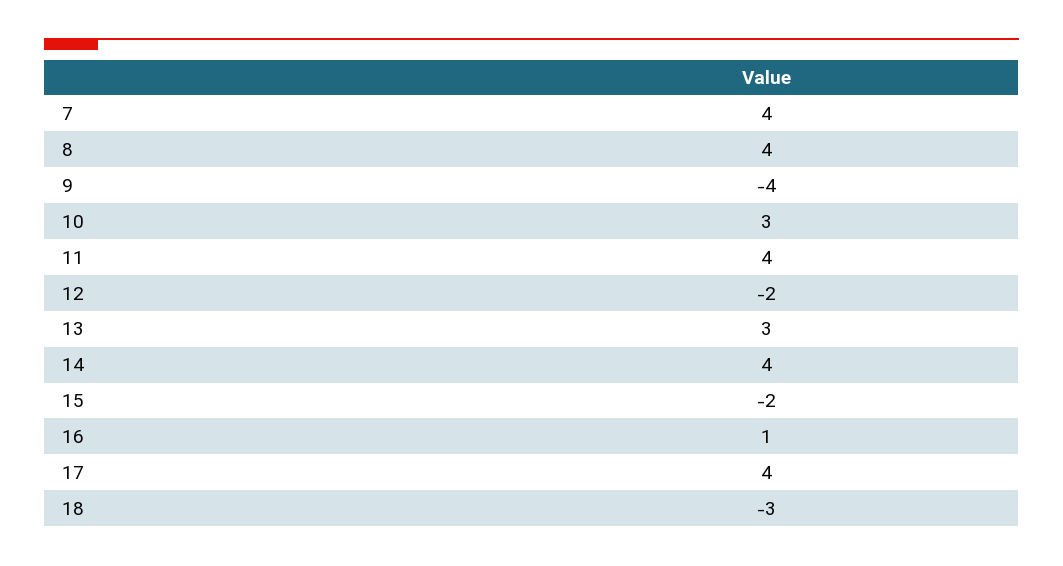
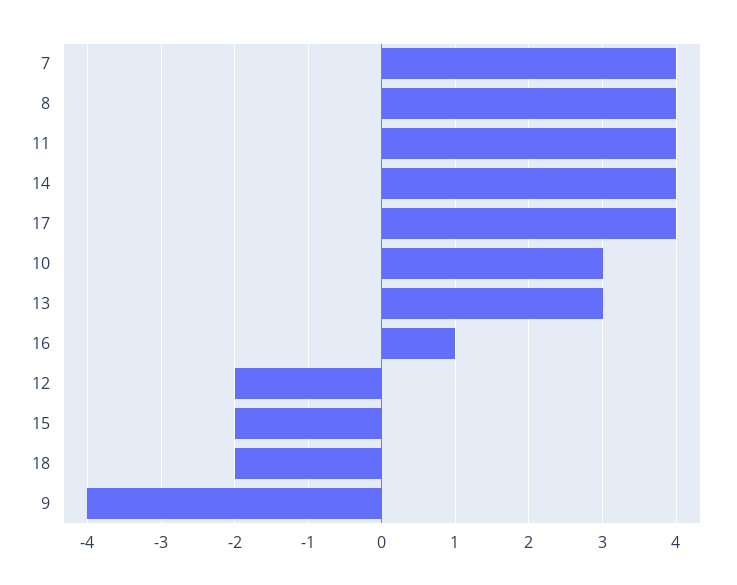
18: -3 -> -2

